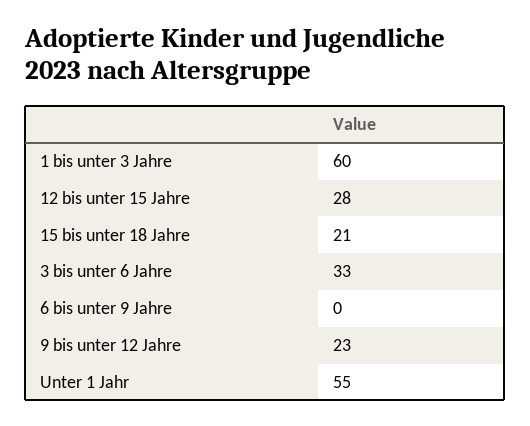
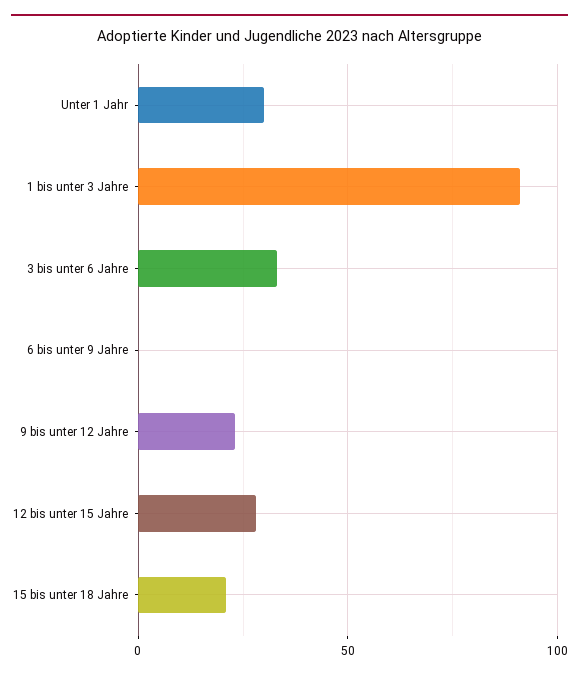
1 bis unter 3 Jahre: 60 -> 90
Unter 1 Jahr: 55 -> 30

